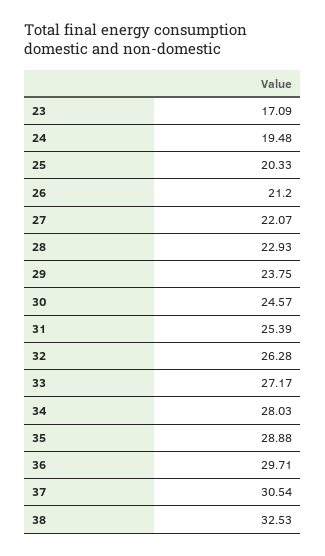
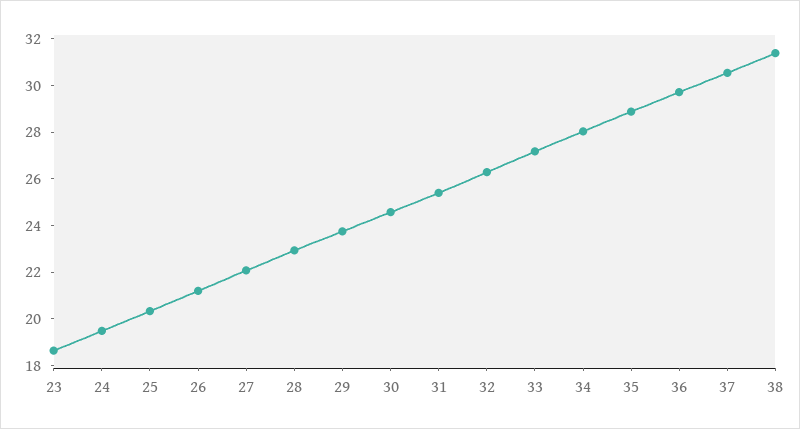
23: 17.09 -> 18.5
38: 32.53 -> 31.5

